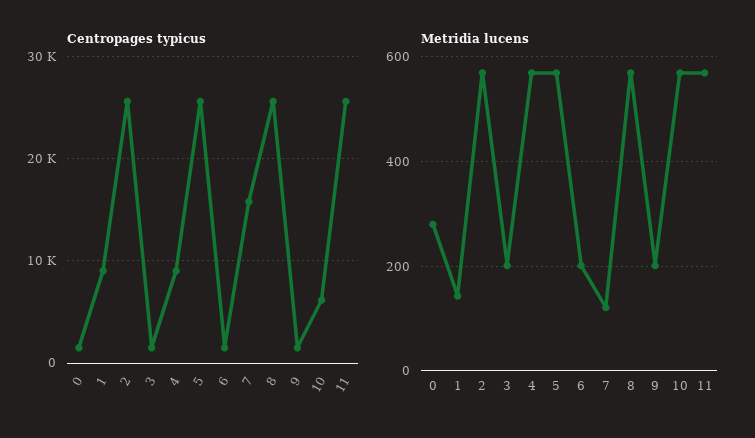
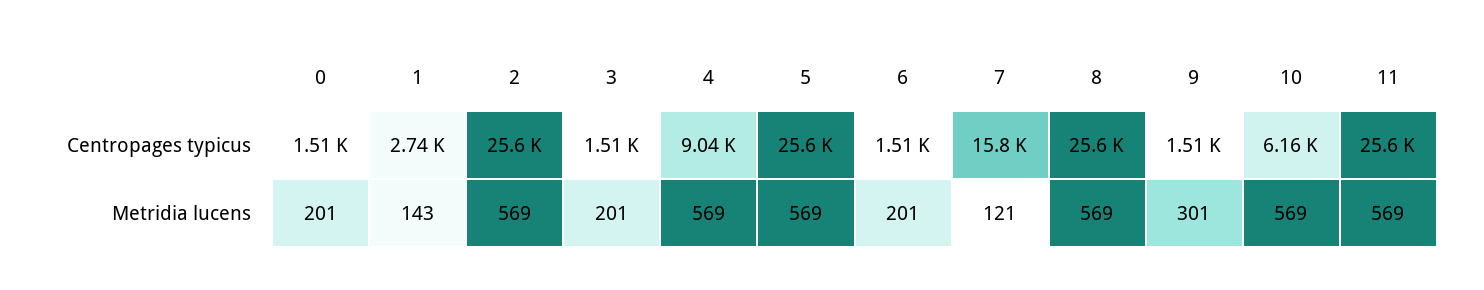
Centropages typicus, 1: 9000 -> 2740
Metridia lucens, 0: 280 -> 201
Metridia lucens, 9: 200 -> 301

